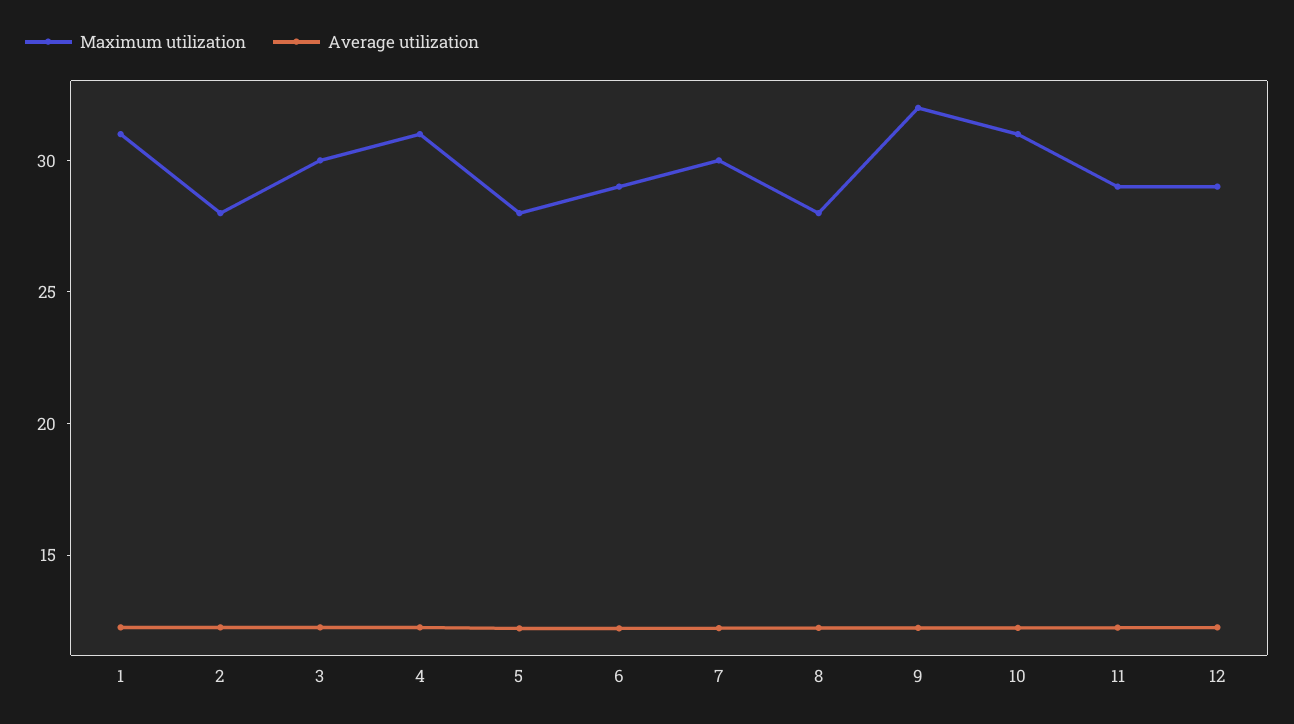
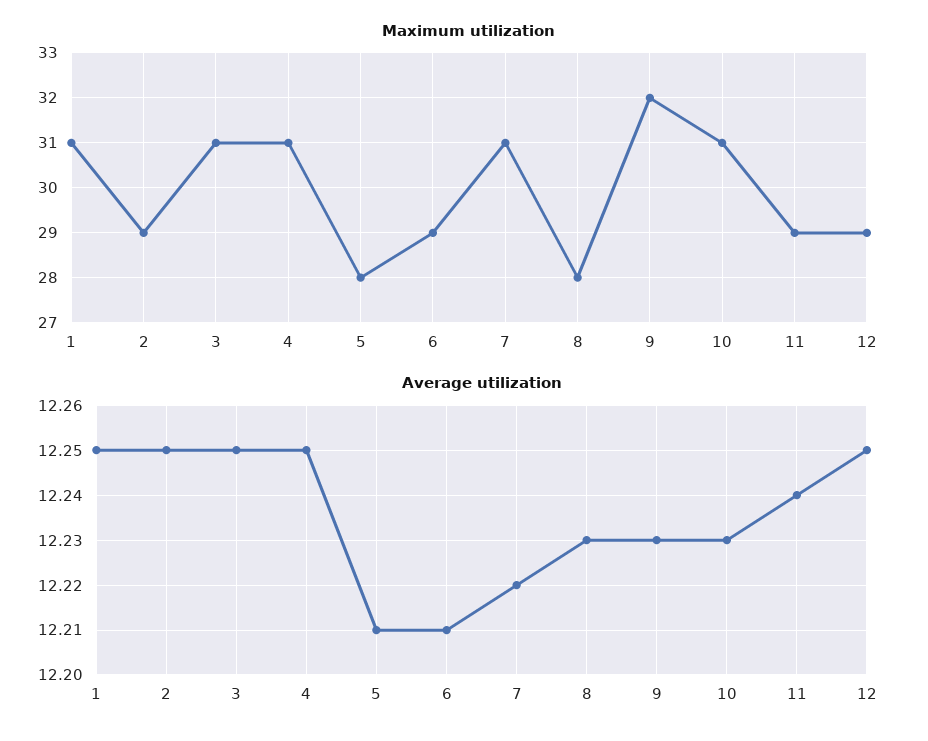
Maximum utilization, 2: 28 -> 29
Maximum utilization, 3: 30 -> 31
Maximum utilization, 7: 30 -> 31

